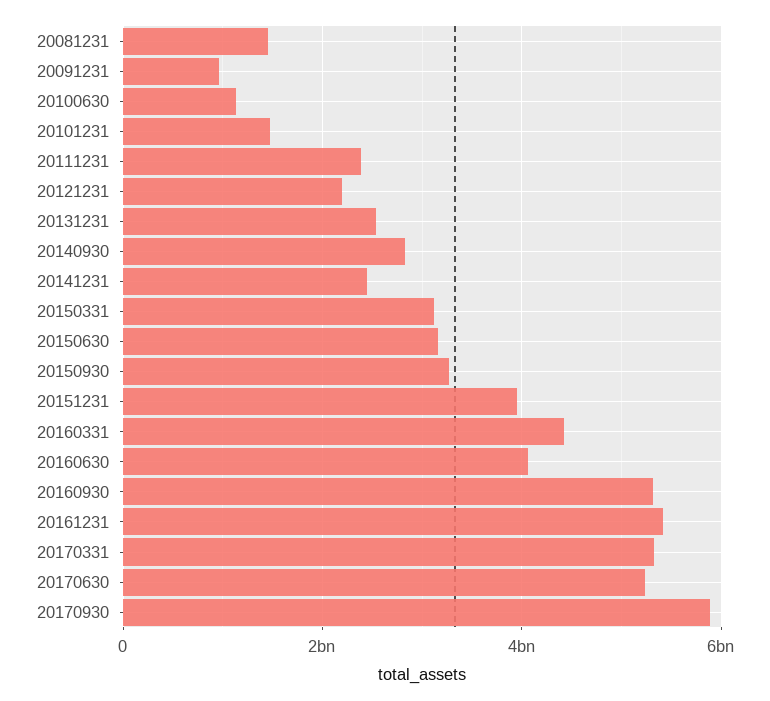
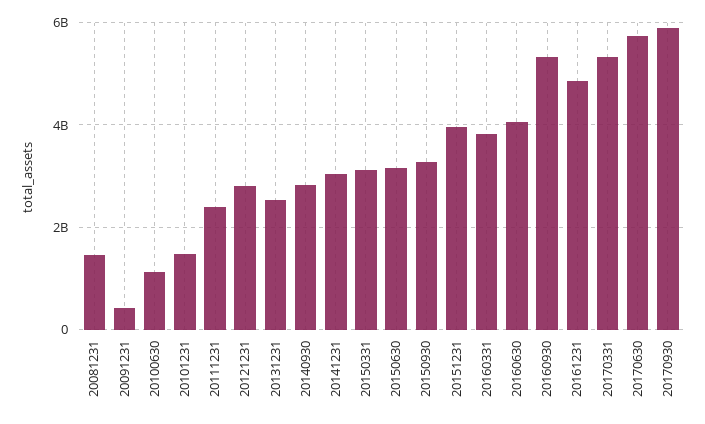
20091231: 1000000000 -> 400000000
20121231: 2200000000 -> 2800000000
20141231: 2400000000 -> 3000000000
20160331: 4400000000 -> 3800000000
20161231: 5400000000 -> 4800000000
20170630: 5200000000 -> 5800000000

